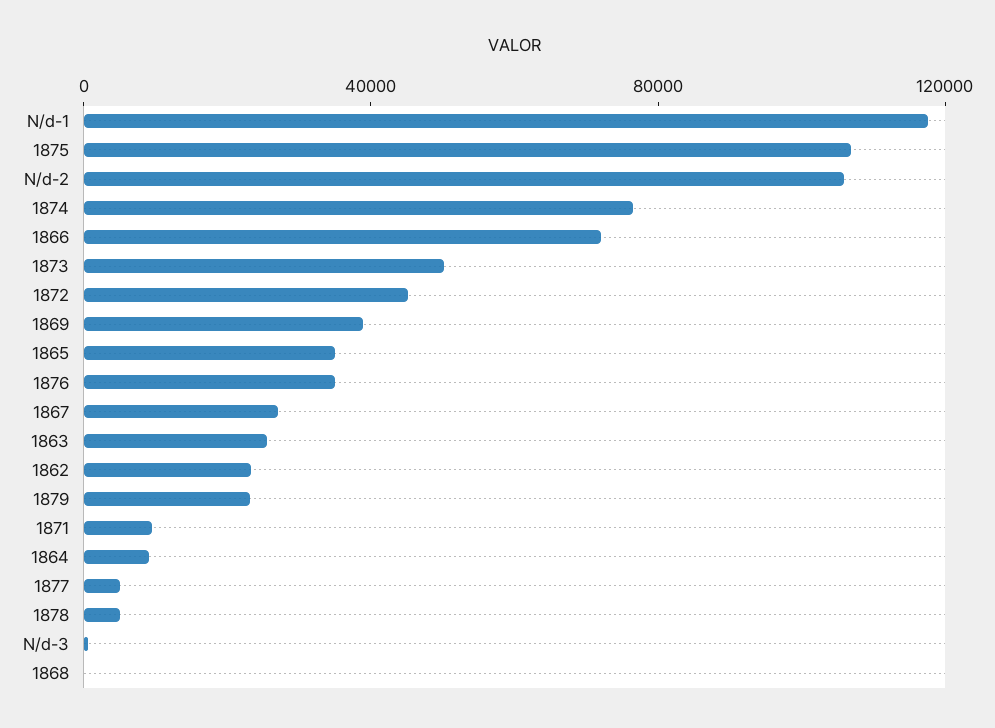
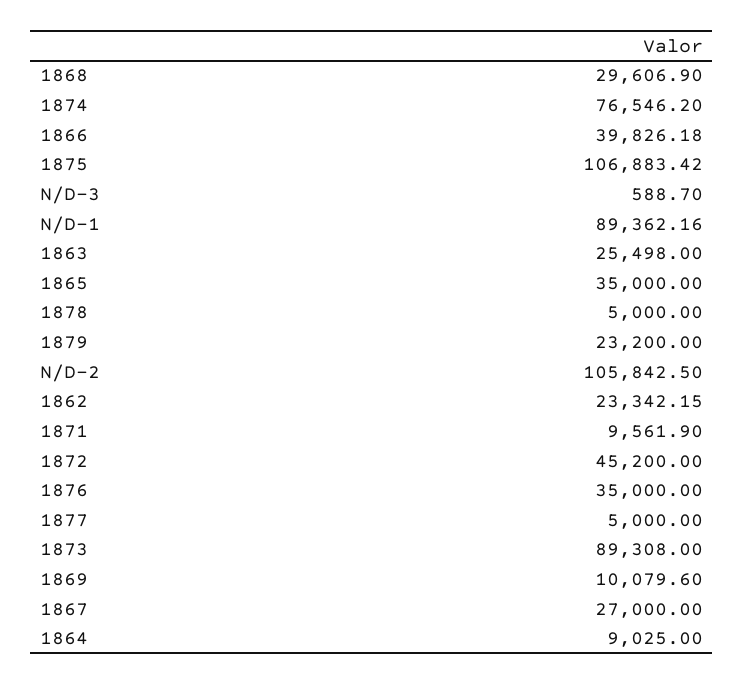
N/d-1: 120000 -> 89362.16
1866: 70000 -> 39826.18
1873: 50000 -> 89308
1869: 40000 -> 10079.6
1868: 0 -> 29606.9

